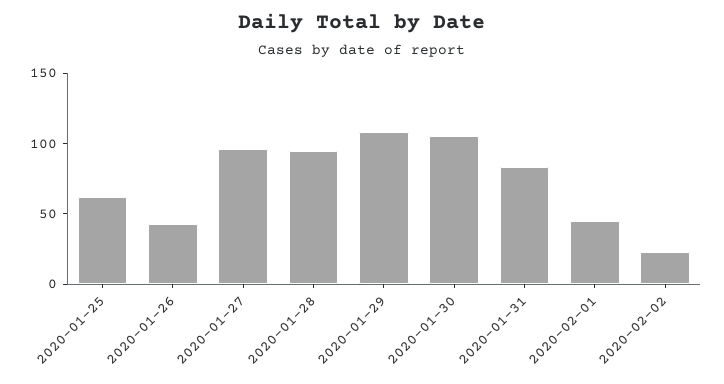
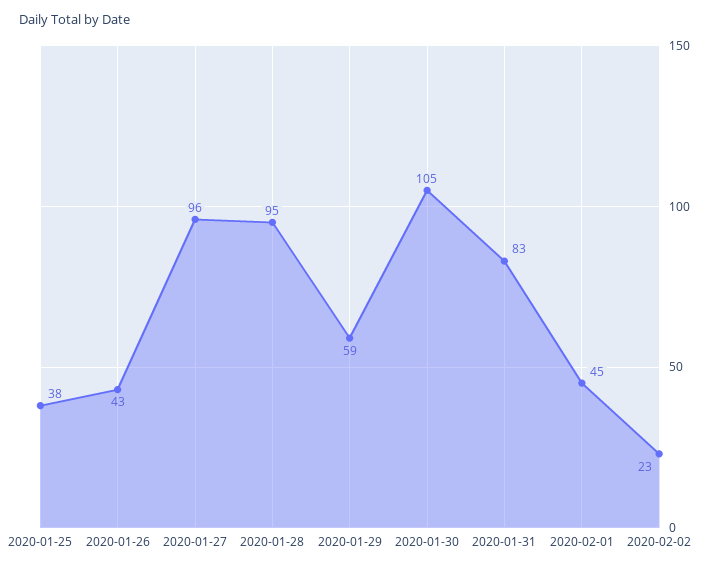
2020-01-25: 60 -> 38
2020-01-29: 110 -> 59

